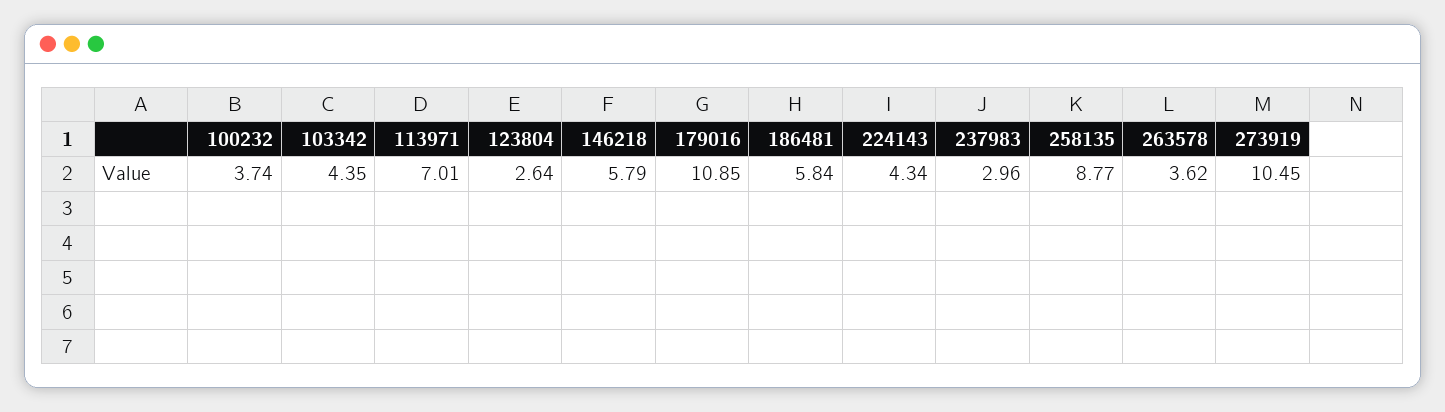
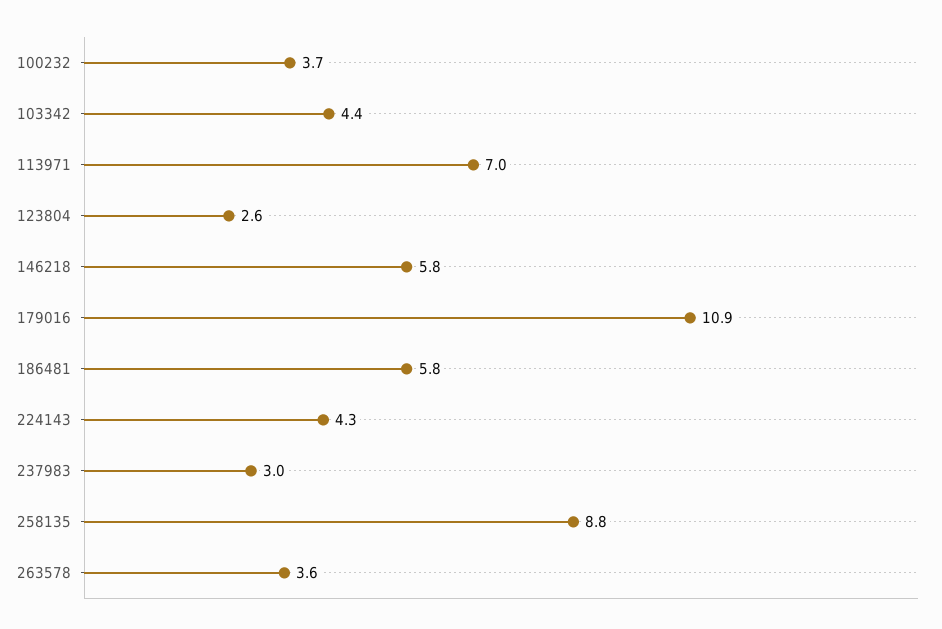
273919: 10.45 -> none

